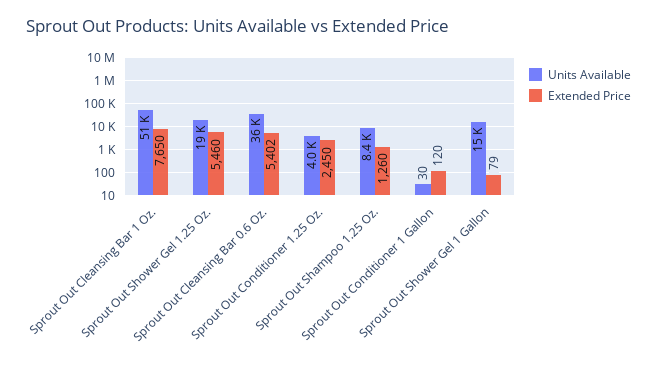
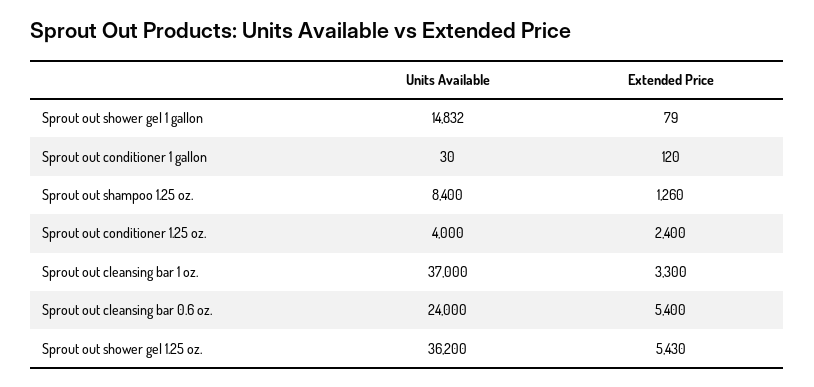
Units Available, Sprout Out Cleansing Bar 1 Oz.: 51000 -> 37000
Extended Price, Sprout Out Cleansing Bar 1 Oz.: 7650 -> 3300
Units Available, Sprout Out Shower Gel 1.25 Oz.: 19000 -> 36200
Extended Price, Sprout Out Shower Gel 1.25 Oz.: 5460 -> 5430
Units Available, Sprout Out Cleansing Bar 0.6 Oz.: 36000 -> 24000
Extended Price, Sprout Out Cleansing Bar 0.6 Oz.: 5402 -> 5400
Extended Price, Sprout Out Conditioner 1.25 Oz.: 2450 -> 2400

